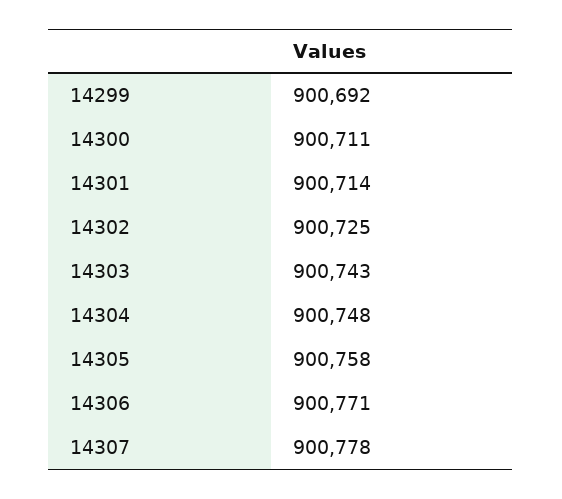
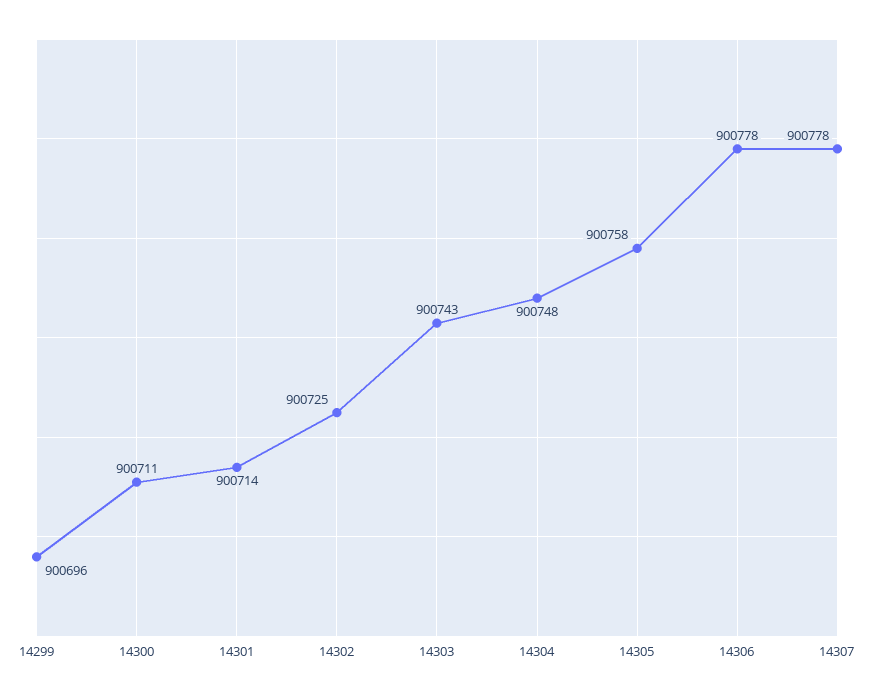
14299: 900692 -> 900696
14306: 900771 -> 900778

